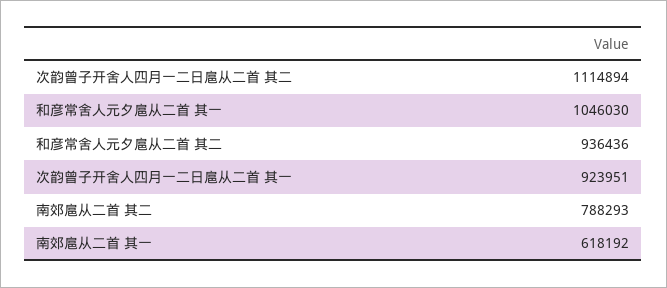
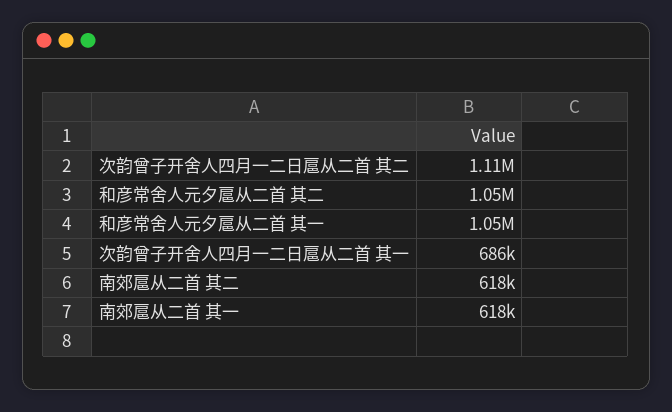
和彦常舍人元夕扈从二首 其二: 936436 -> 1050000
次韵曾子开舍人四月一二日扈从二首 其一: 923951 -> 686000
南郊扈从二首 其二: 788293 -> 618000

